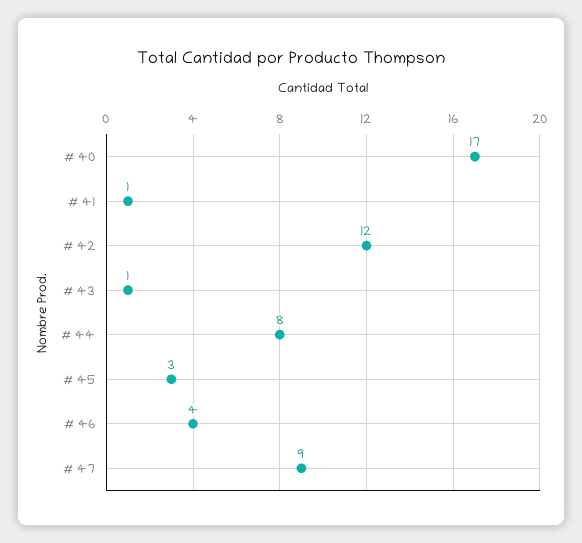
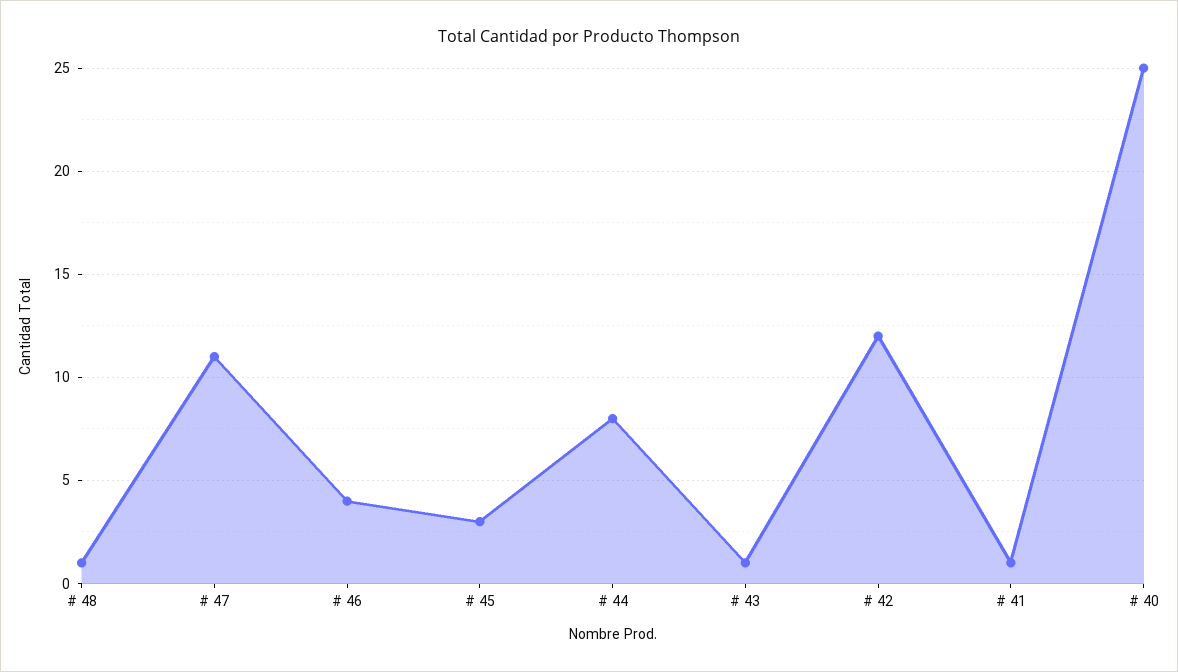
# 40: 17 -> 25
# 47: 9 -> 11
# 48: none -> 1

